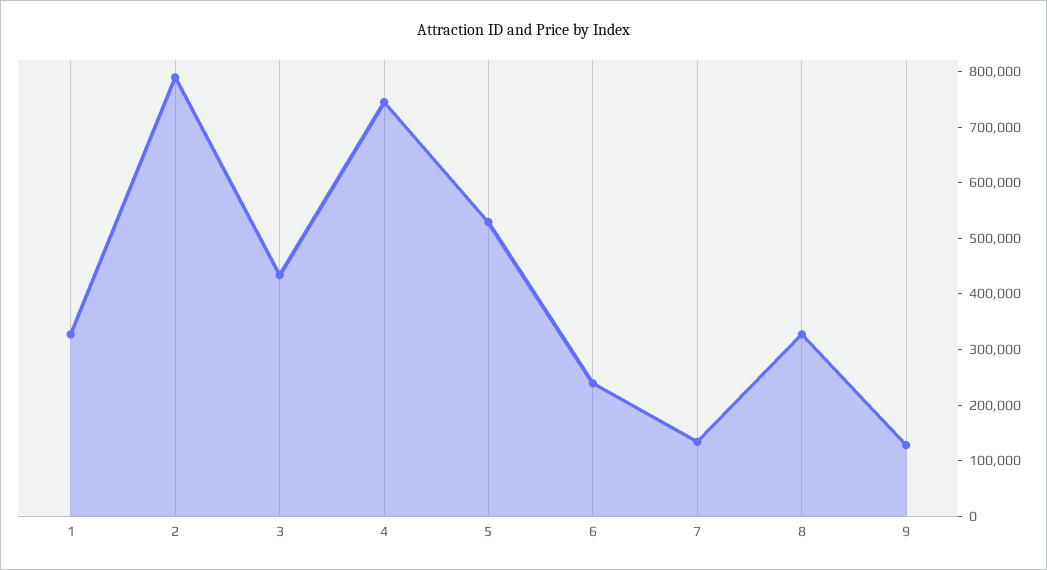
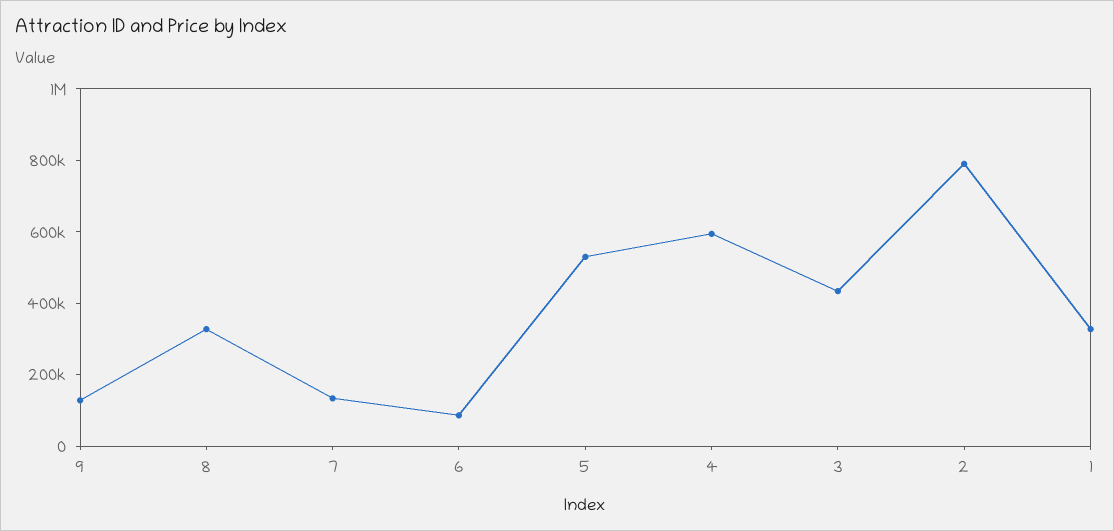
4: 740000 -> 600000
6: 240000 -> 100000

